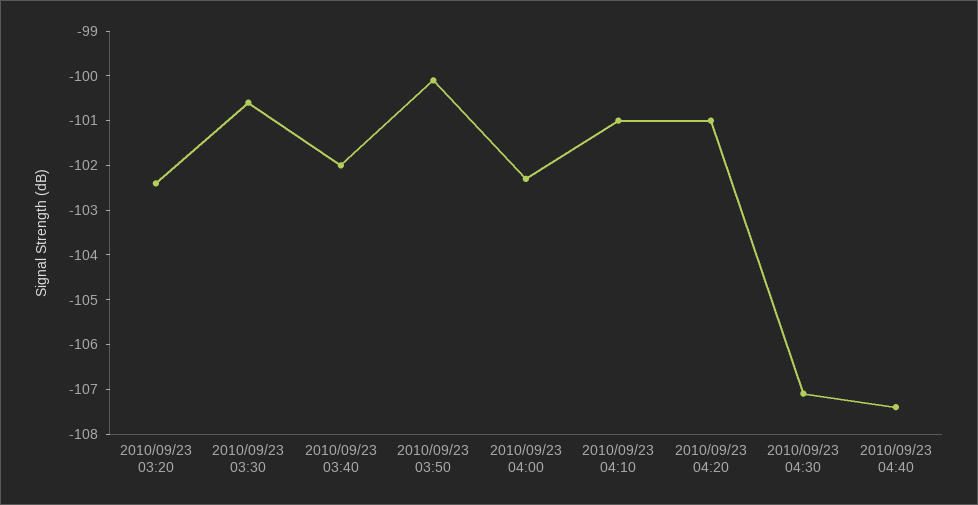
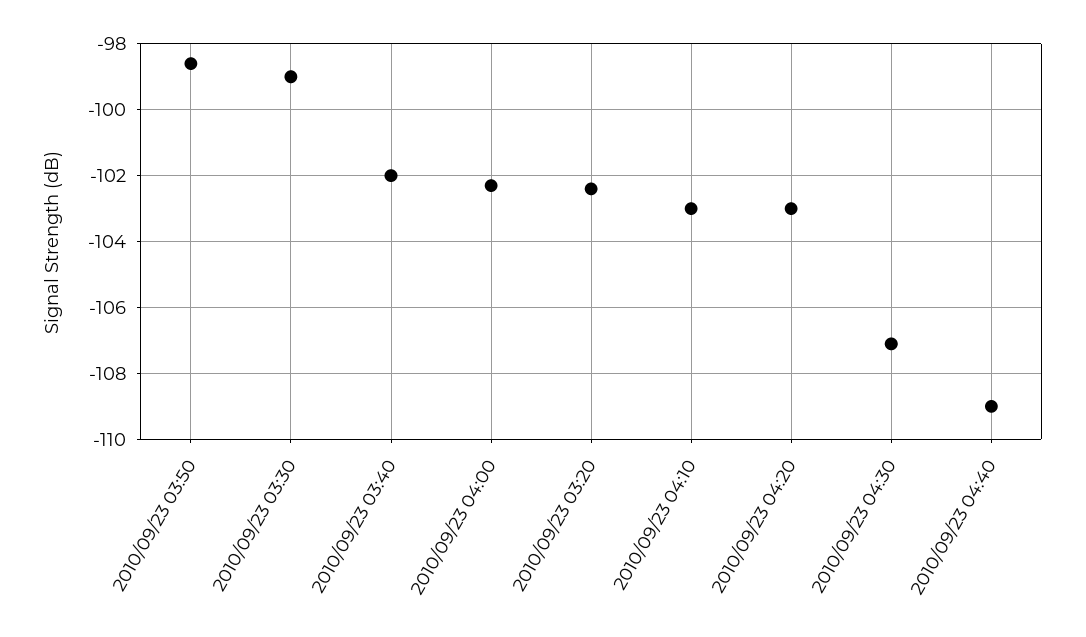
2010/09/23 03:30: -100.5 -> -99
2010/09/23 03:50: -100 -> -98.5
2010/09/23 04:10: -101 -> -103
2010/09/23 04:20: -101 -> -103
2010/09/23 04:40: -107.5 -> -109

